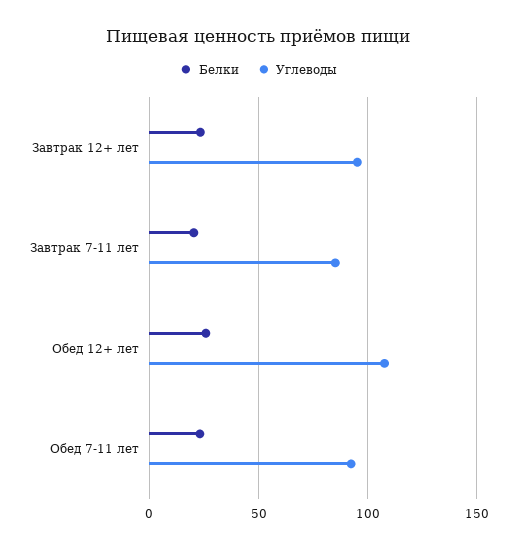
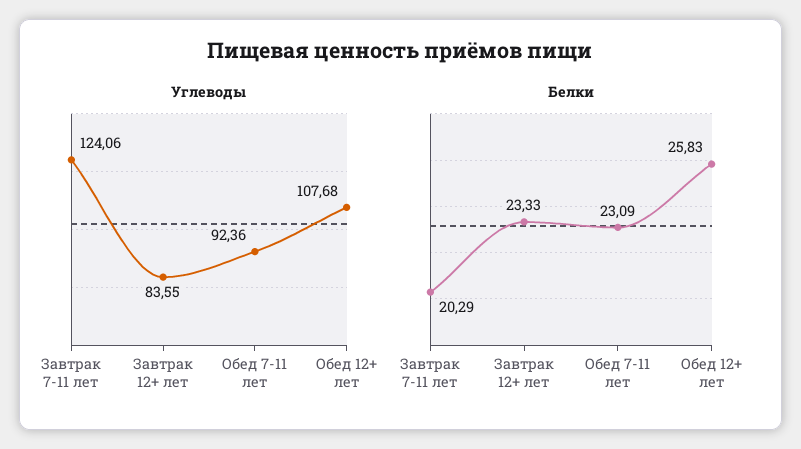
Углеводы, Завтрак 12+ лет: 95 -> 83.55
Углеводы, Завтрак 7-11 лет: 85 -> 124.06

